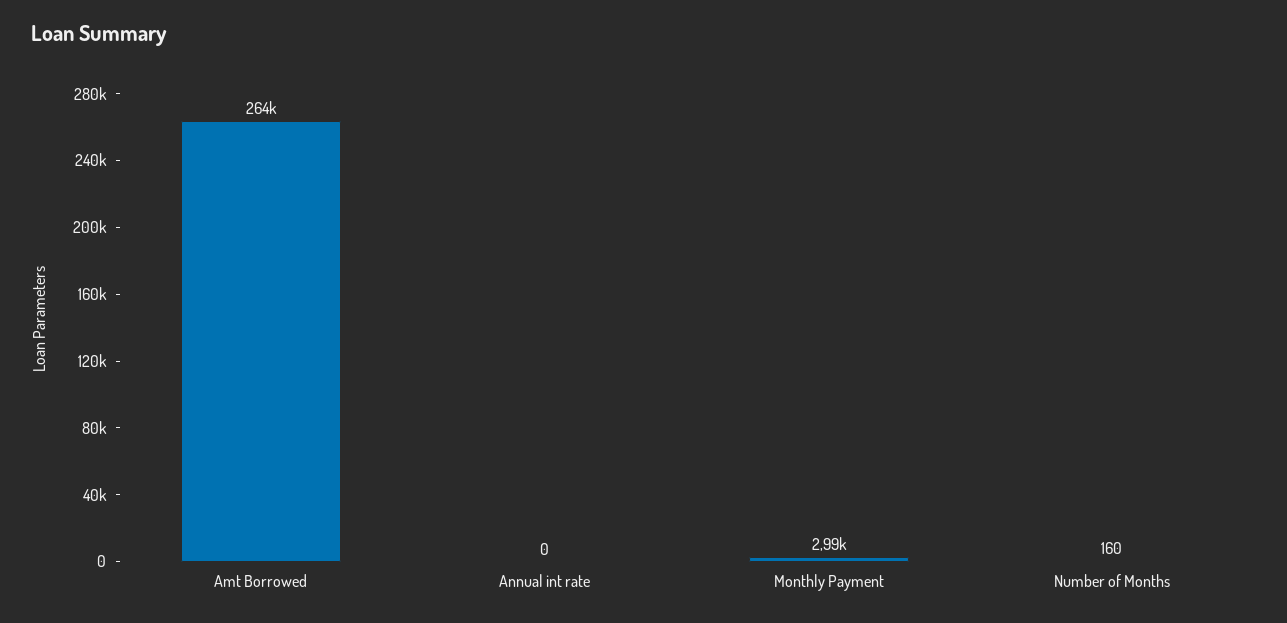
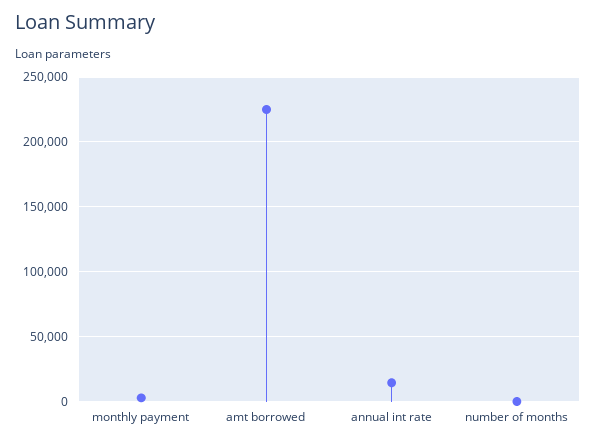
Amt Borrowed: 264000 -> 225000
Annual int rate: 0 -> 15000

